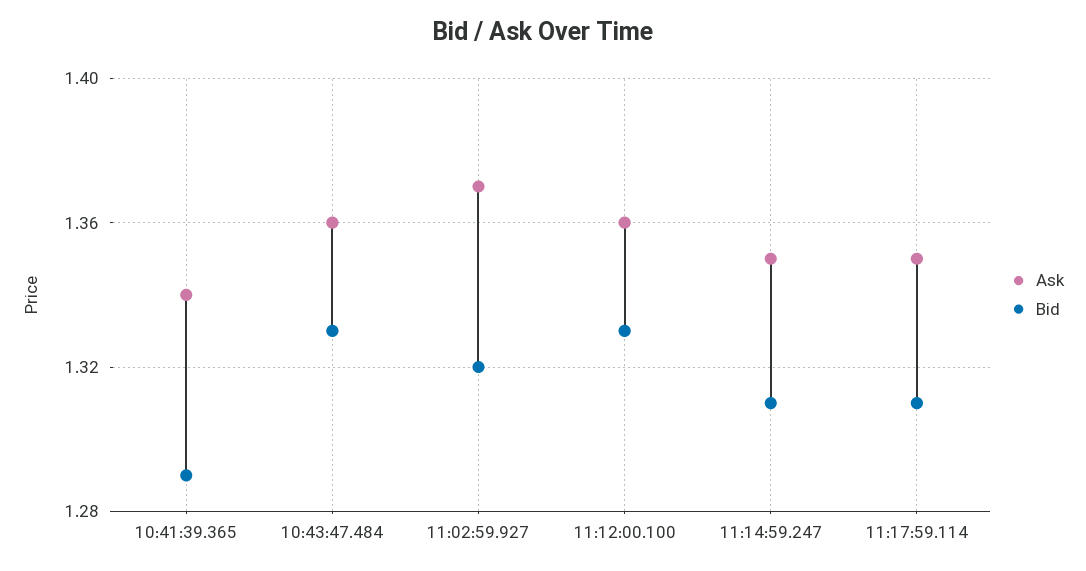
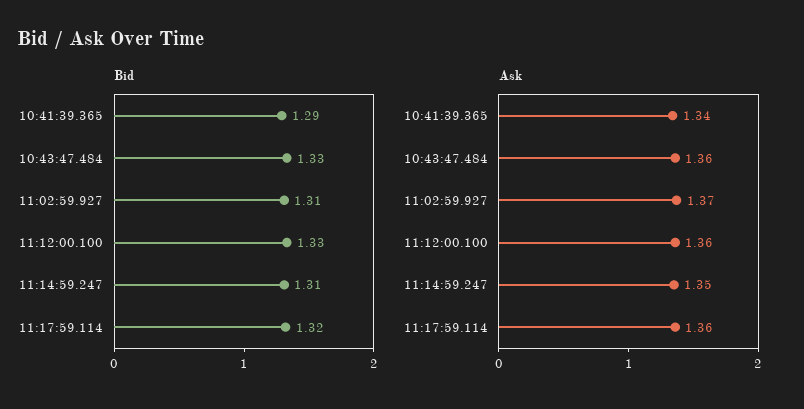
Bid, 11:02:59.927: 1.32 -> 1.31
Ask, 11:17:59.114: 1.35 -> 1.36
Bid, 11:17:59.114: 1.31 -> 1.32

